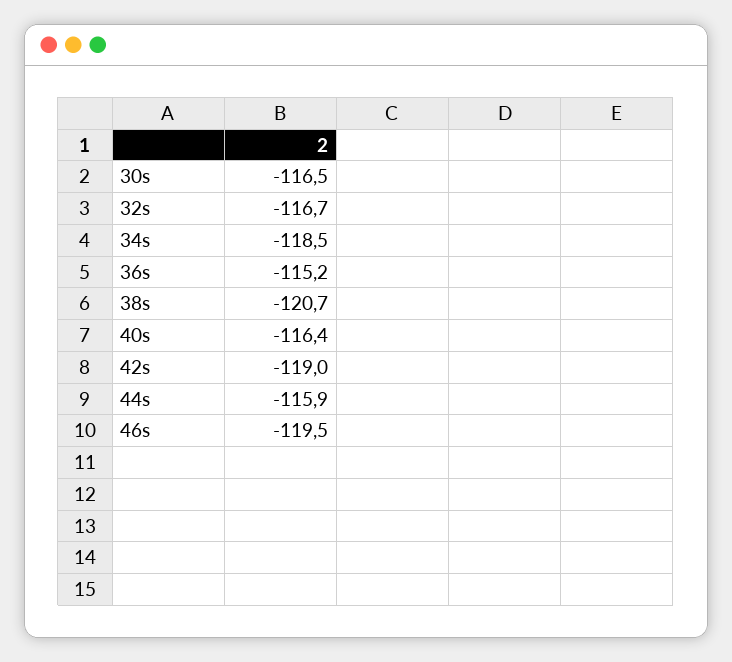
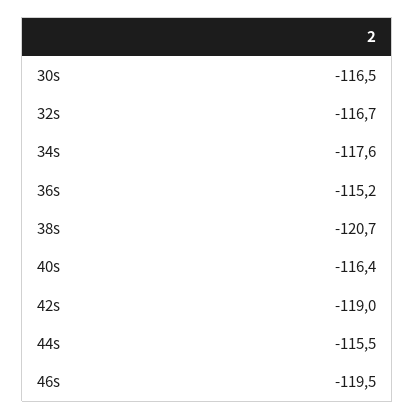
34s: -118.5 -> -117.6
44s: -115.9 -> -115.5

